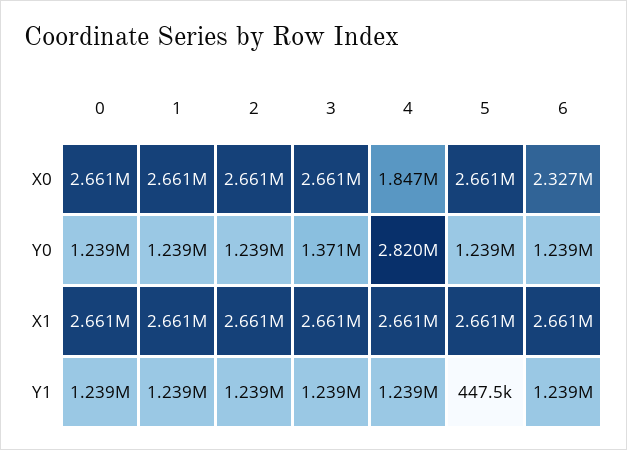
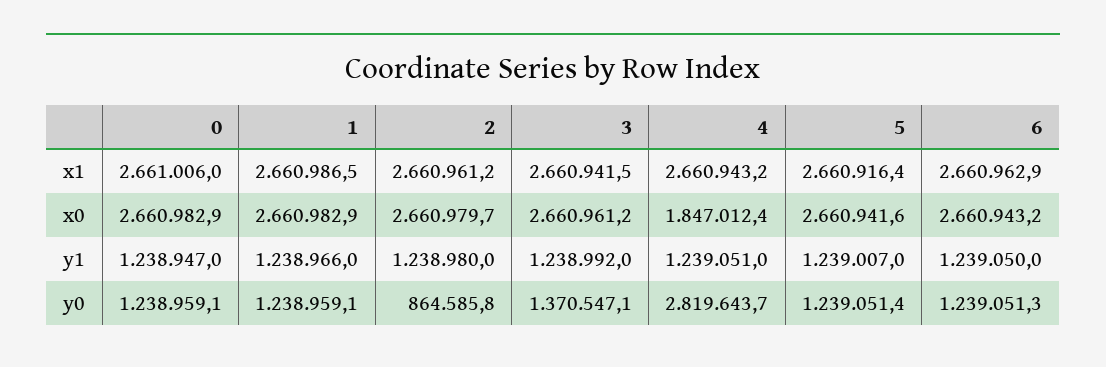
6, X0: 2327000 -> 2660943.2
2, Y0: 1239000 -> 864585.8
5, Y1: 447500 -> 1239007

